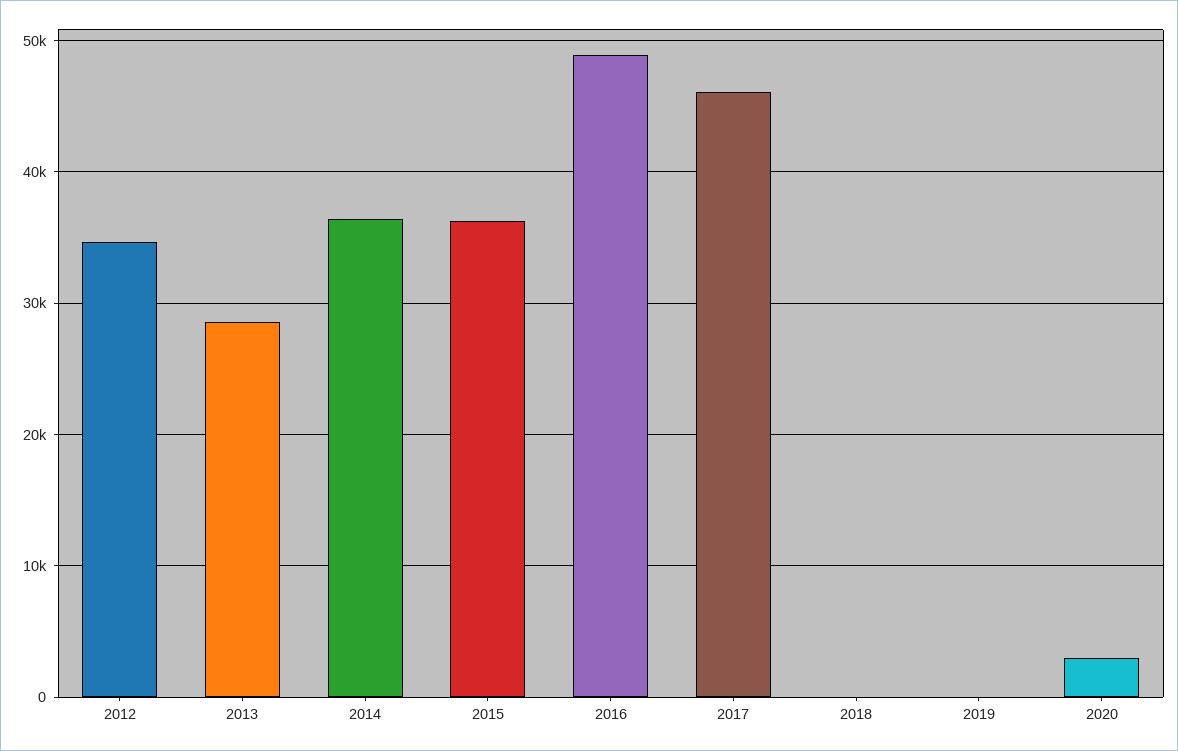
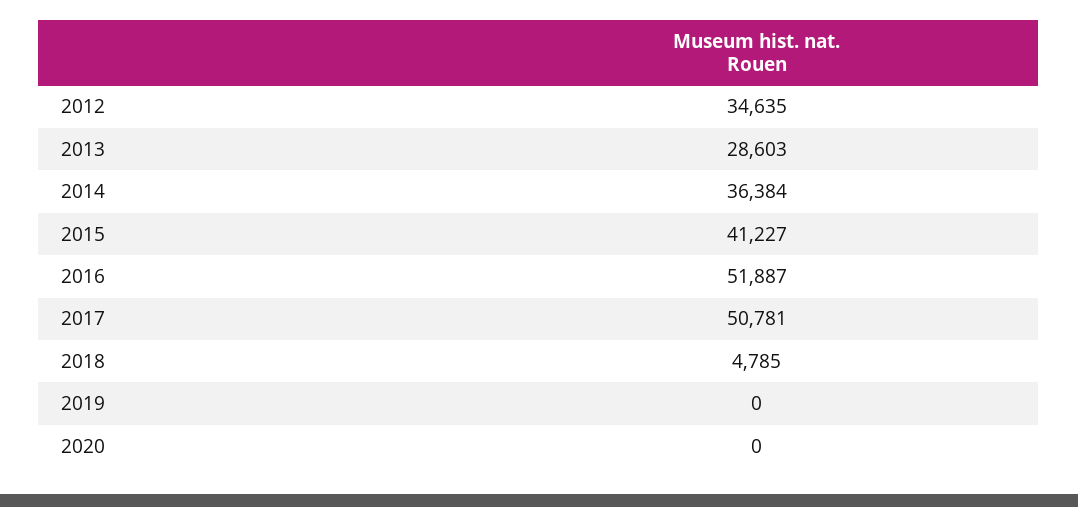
2015: 36000 -> 41227
2016: 49000 -> 51887
2017: 46000 -> 50781
2018: 0 -> 4785
2020: 3000 -> 0

